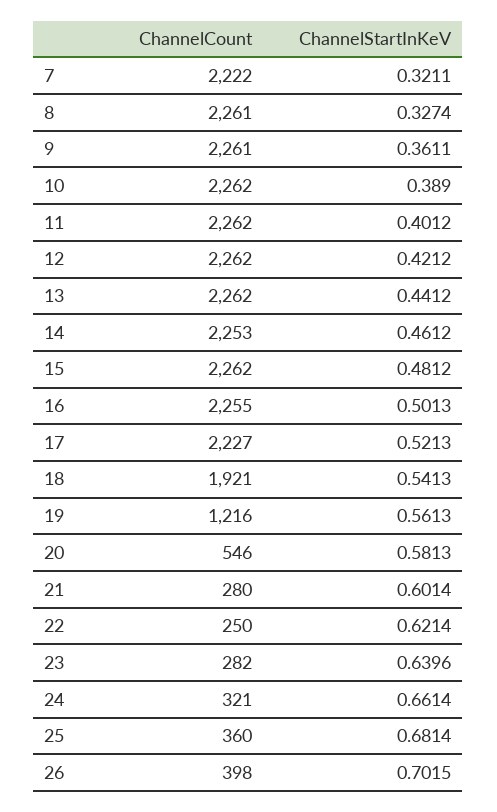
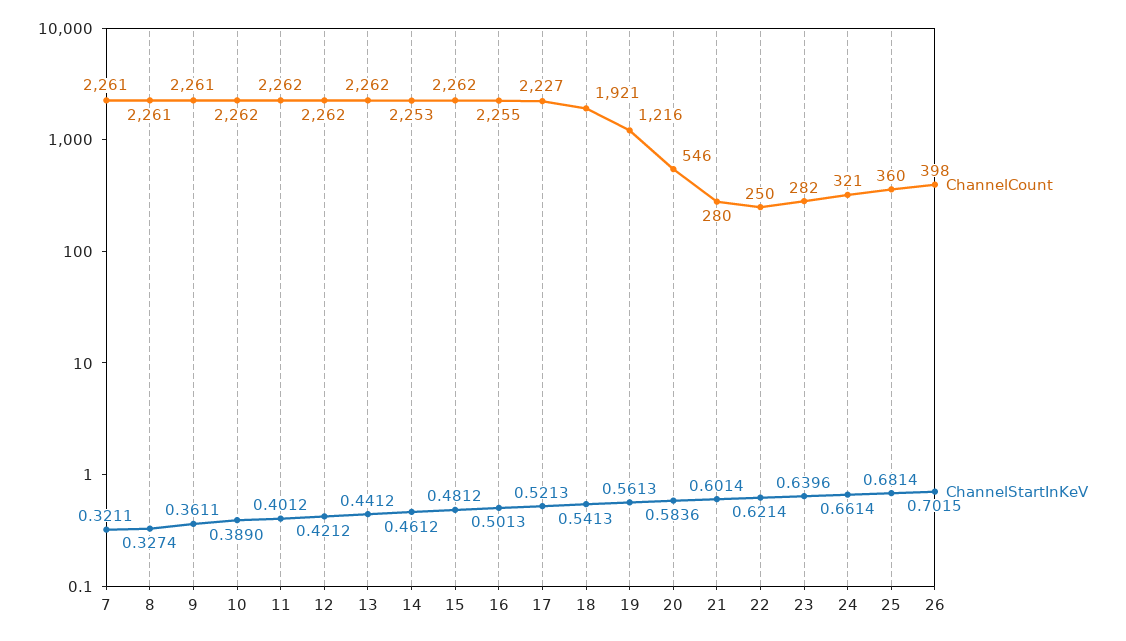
ChannelCount, 7: 2222 -> 2261
ChannelStartInKeV, 20: 0.5813 -> 0.5836

